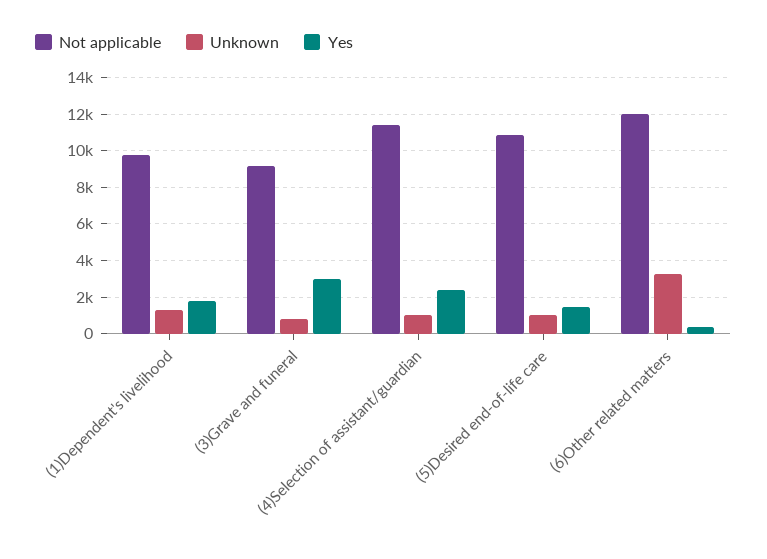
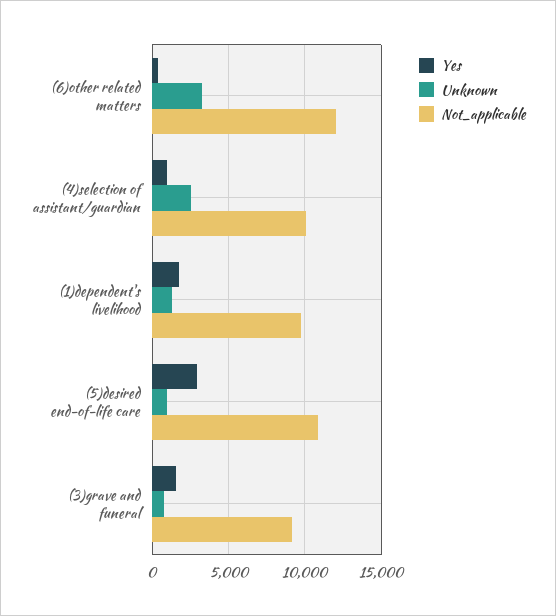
Yes, (3)Grave and funeral: 3000 -> 1500
Not applicable, (4)Selection of assistant/guardian: 11500 -> 10000
Unknown, (4)Selection of assistant/guardian: 1000 -> 2500
Yes, (4)Selection of assistant/guardian: 2500 -> 1000
Yes, (5)Desired end-of-life care: 1500 -> 3000

